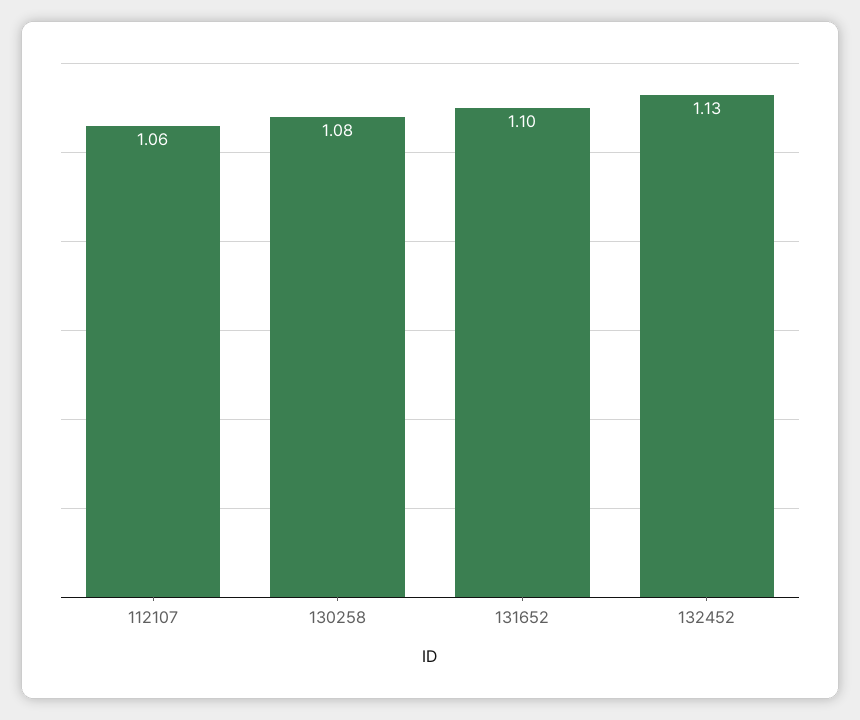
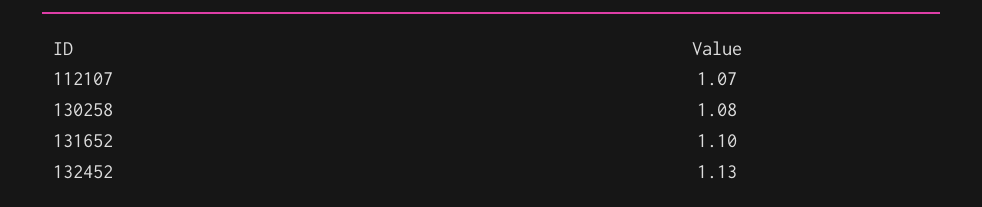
112107: 1.06 -> 1.07

